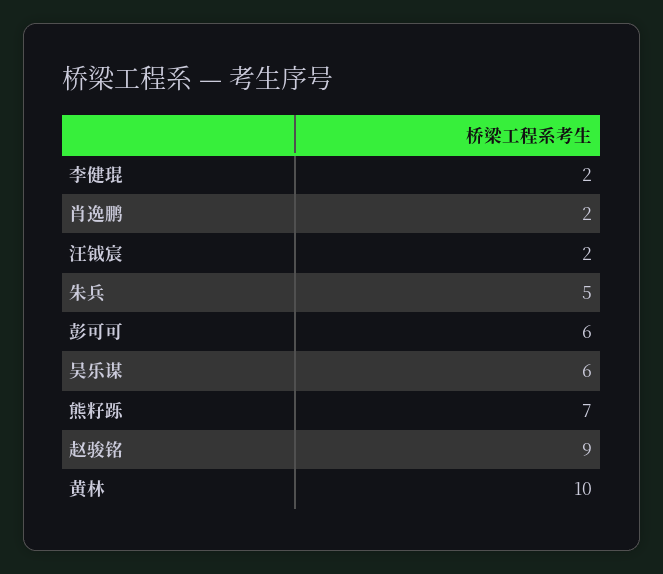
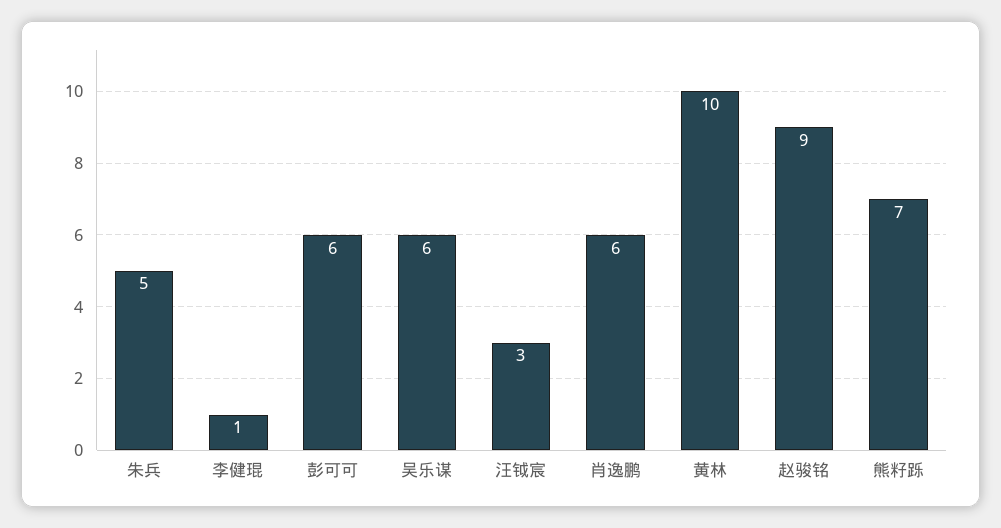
李健琨: 2 -> 1
肖逸鹏: 2 -> 6
汪钺宸: 2 -> 3

